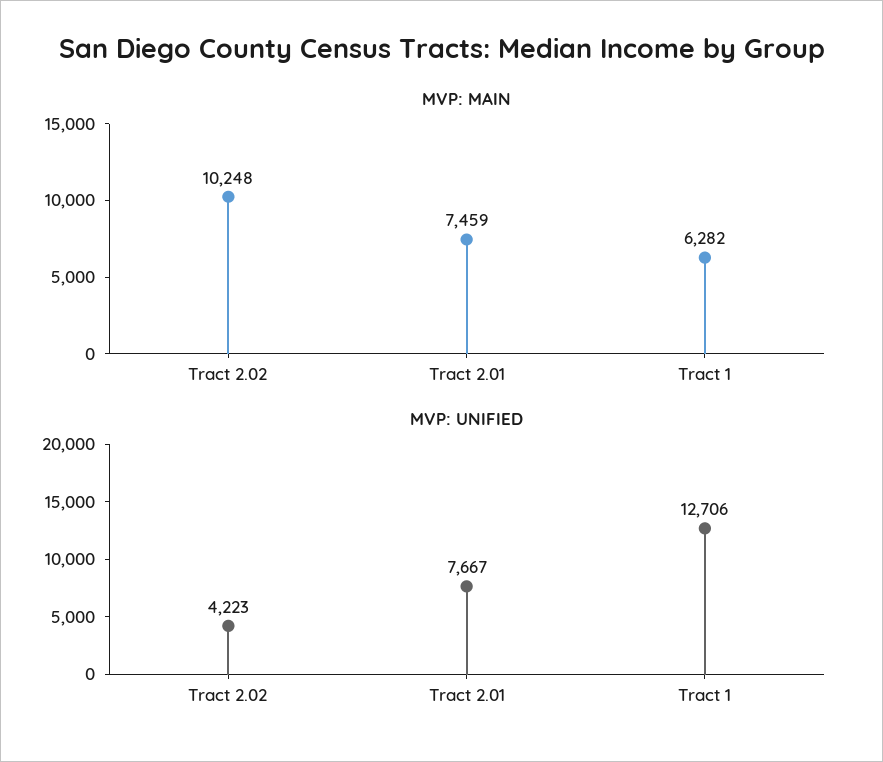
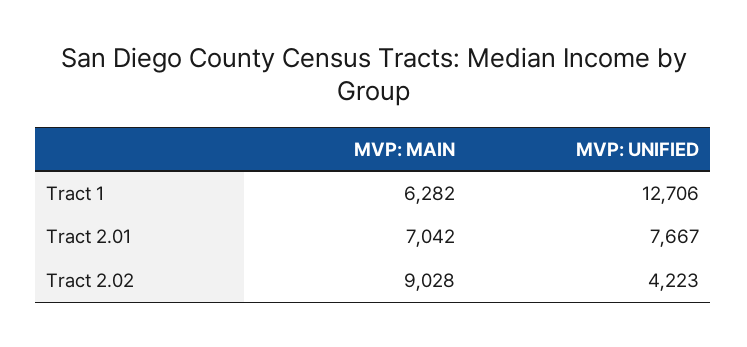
MVP: MAIN, Tract 2.02: 10248 -> 9028
MVP: MAIN, Tract 2.01: 7459 -> 7042

